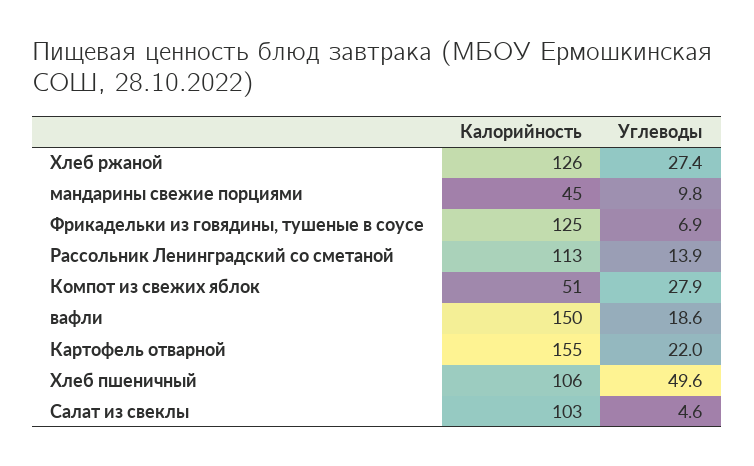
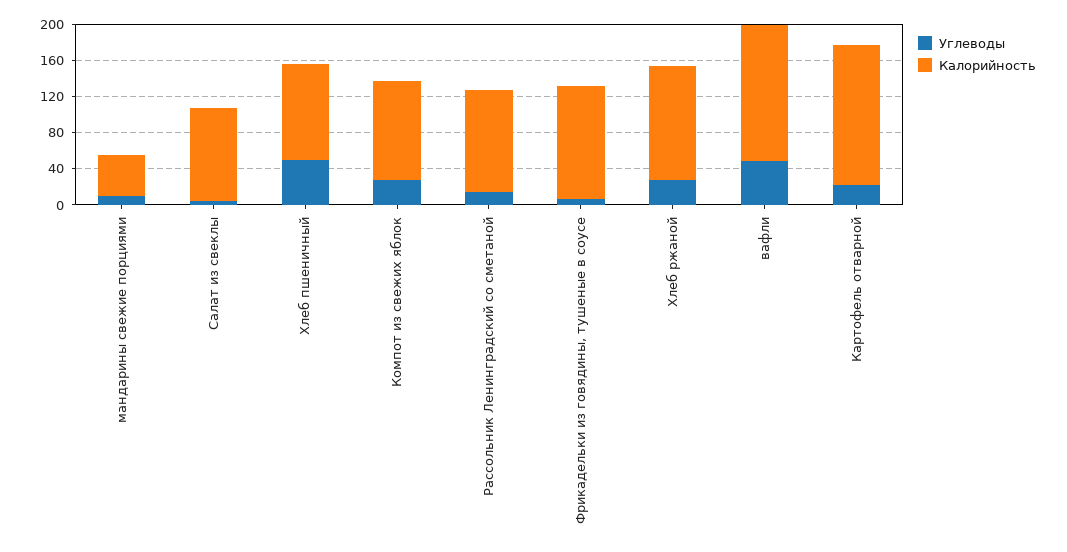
Калорийность, Компот из свежих яблок: 51 -> 110
Углеводы, вафли: 18.6 -> 50

